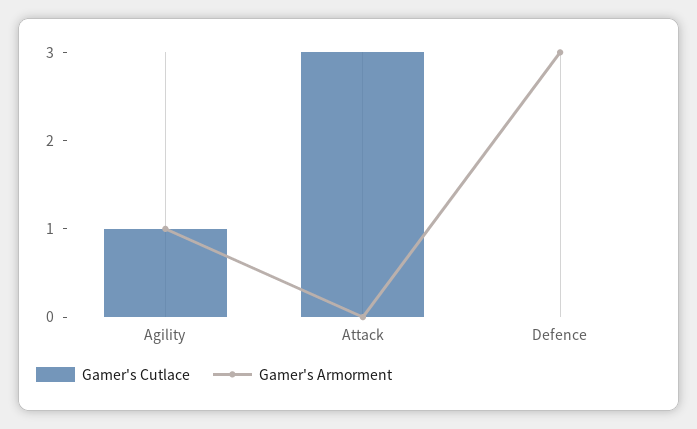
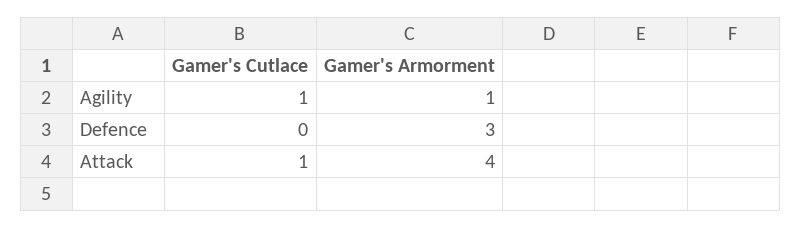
Gamer's Cutlace, Attack: 3 -> 1
Gamer's Armorment, Attack: 0 -> 4

